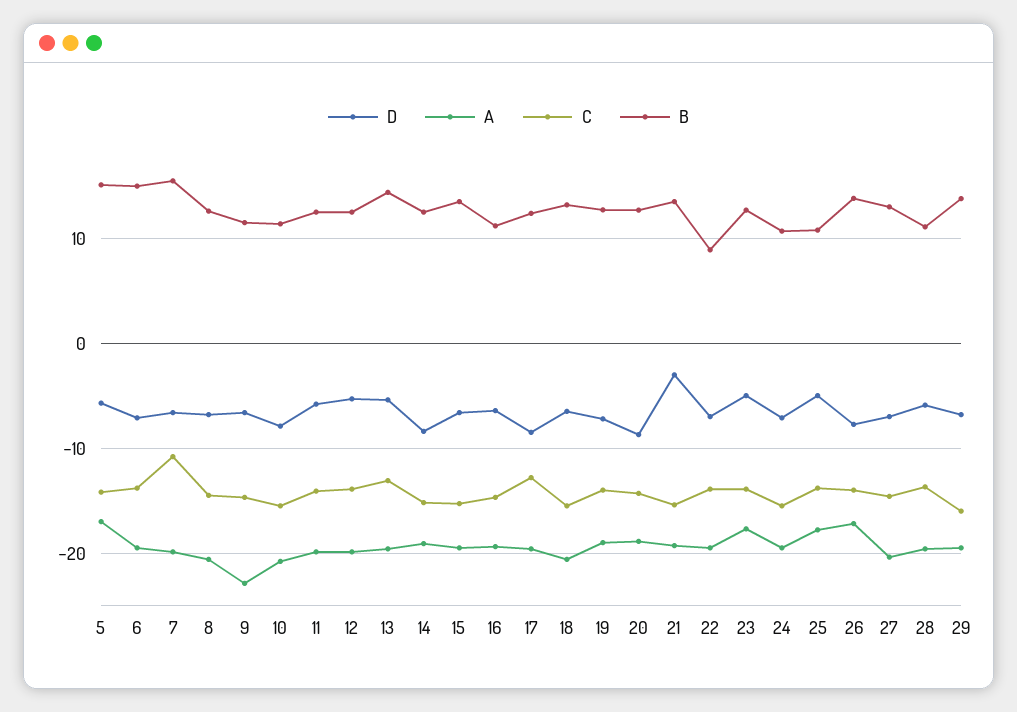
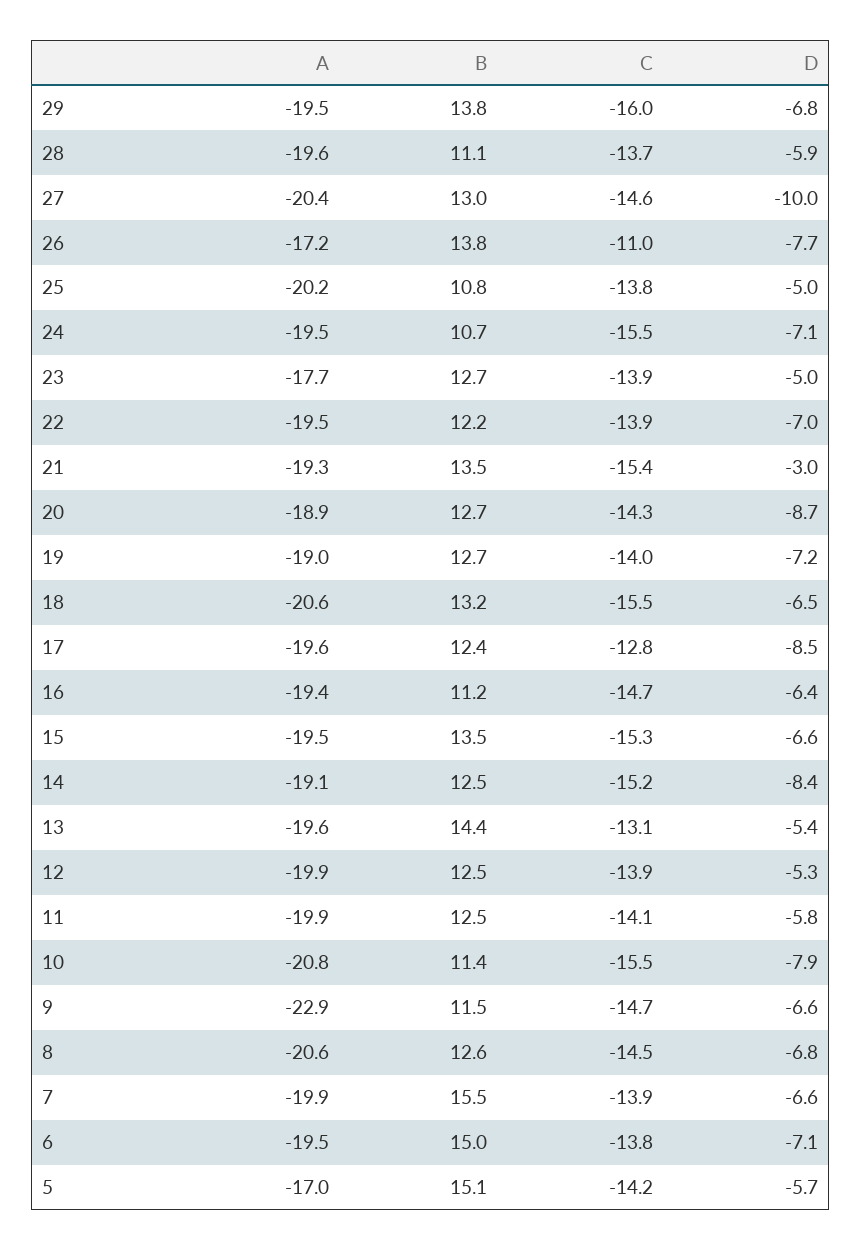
C, 7: -11 -> -13.9
B, 22: 9 -> 12.2
A, 25: -18 -> -20.2
C, 26: -14 -> -11
D, 27: -7 -> -10

